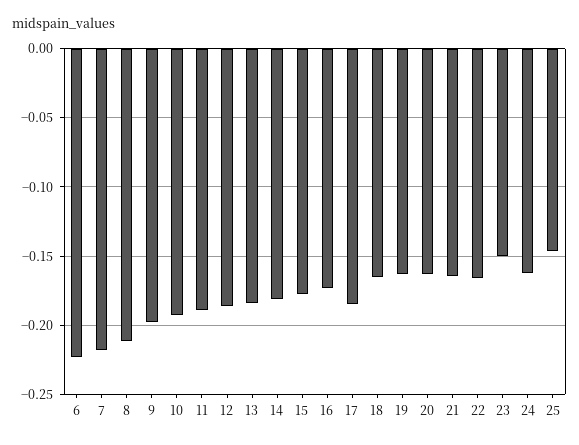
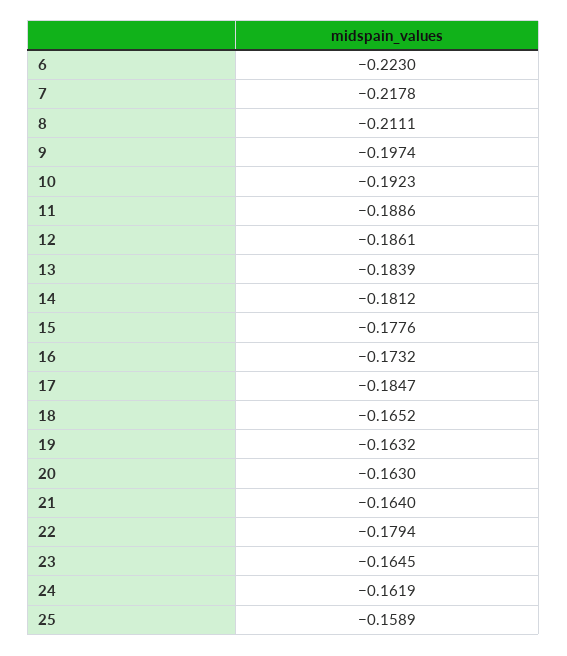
22: -0.165 -> -0.1794
23: -0.15 -> -0.1645
25: -0.145 -> -0.1589

